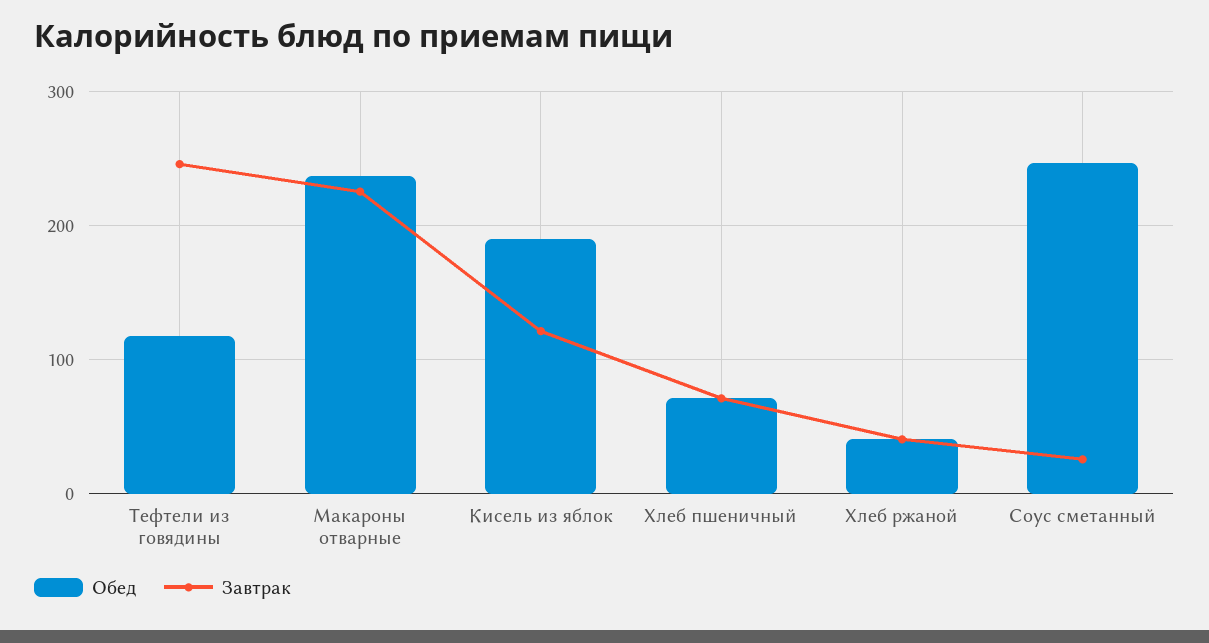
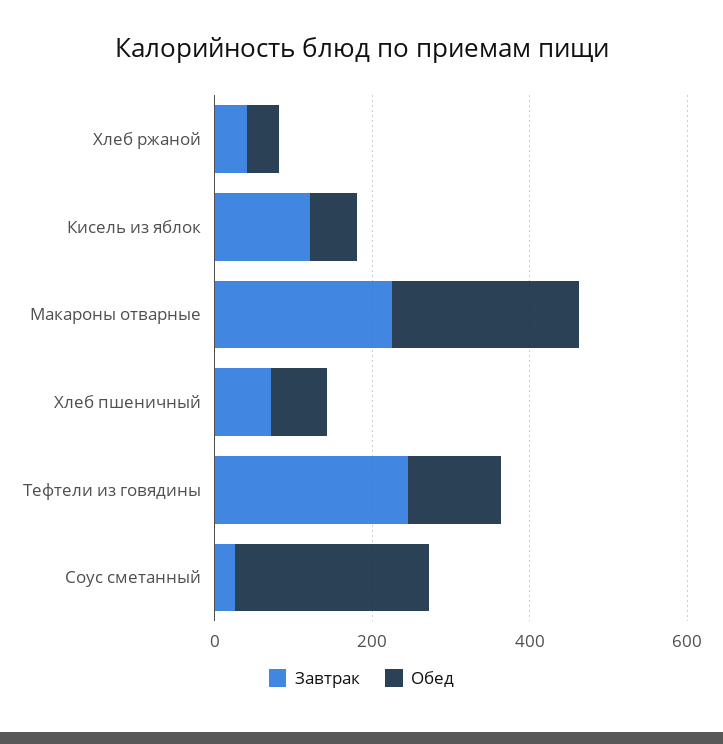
Обед, Кисель из яблок: 190 -> 50

